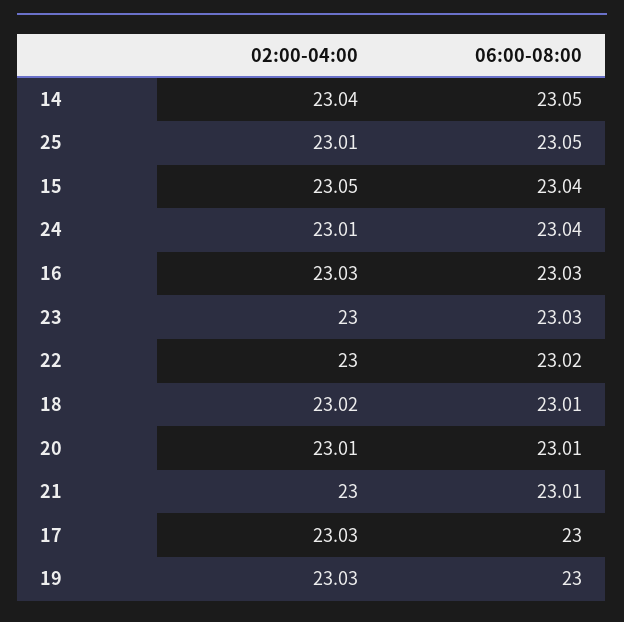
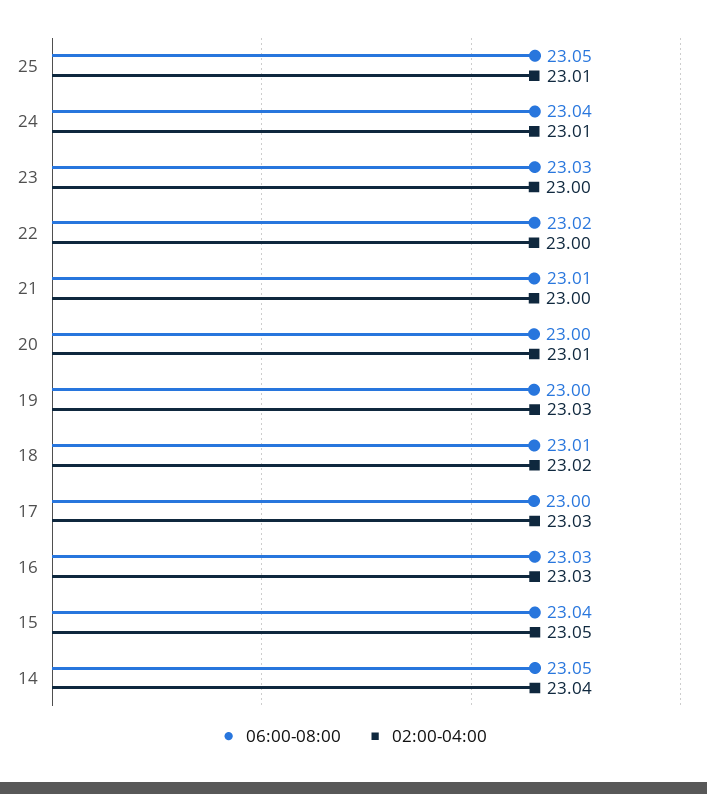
06:00-08:00, 20: 23.01 -> 23

